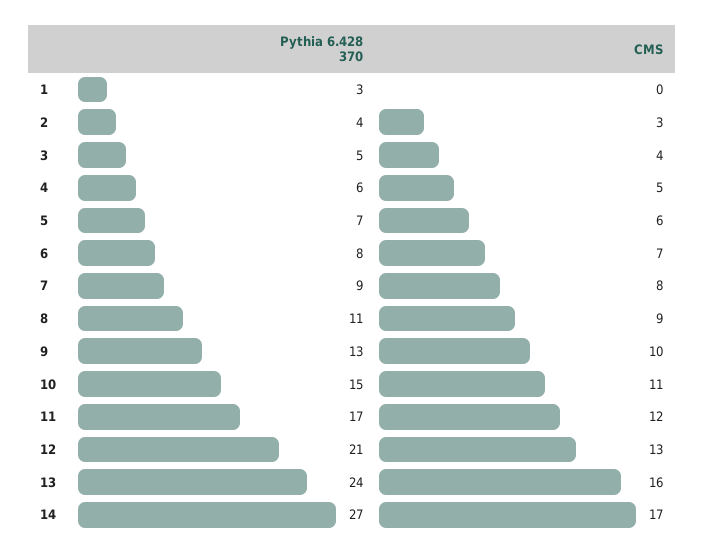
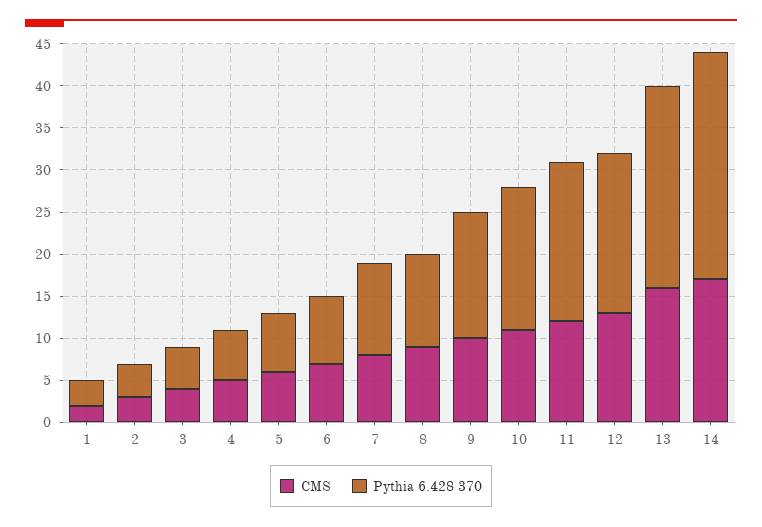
CMS, 1: 0 -> 2
Pythia 6.428 370, 7: 9 -> 11
Pythia 6.428 370, 9: 13 -> 15
Pythia 6.428 370, 10: 15 -> 17
Pythia 6.428 370, 11: 17 -> 19
Pythia 6.428 370, 12: 21 -> 19

